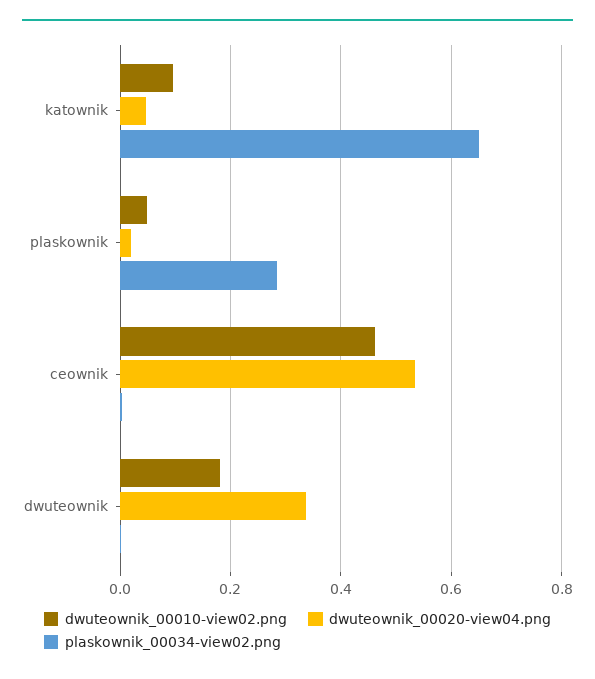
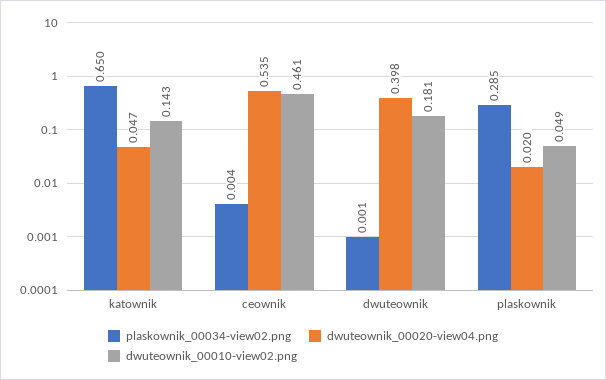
dwuteownik_00010-view02.png, katownik: 0.1 -> 0.143
dwuteownik_00020-view04.png, dwuteownik: 0.34 -> 0.398

